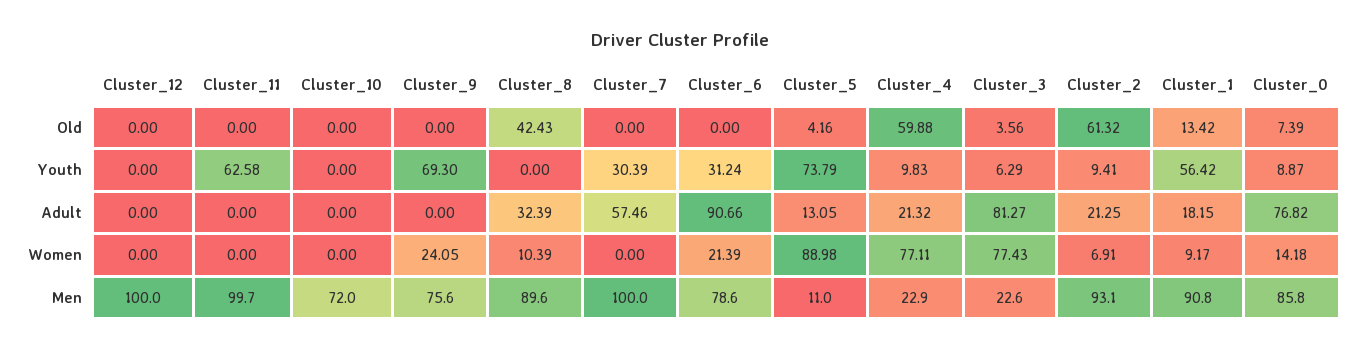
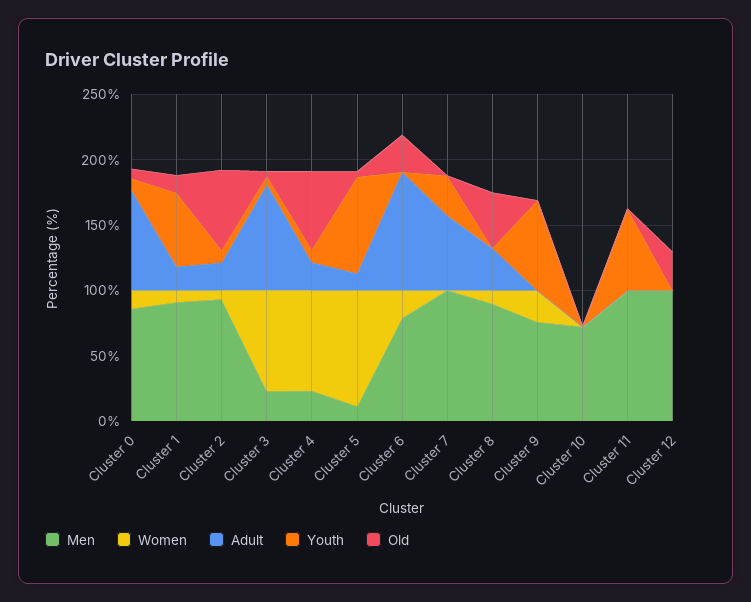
Old, Cluster_12: 0 -> 30
Old, Cluster_6: 0 -> 30
Youth, Cluster_6: 31.24 -> 0

